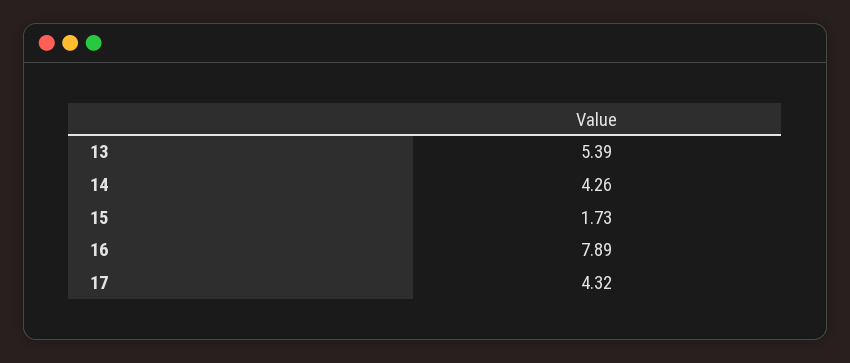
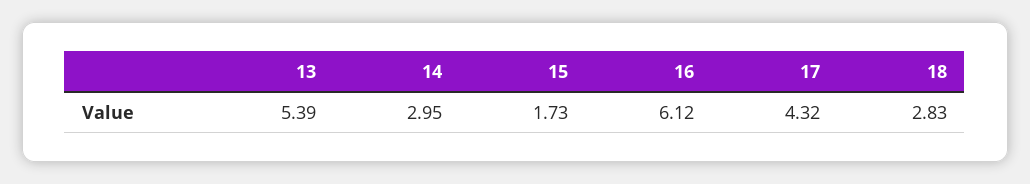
14: 4.26 -> 2.95
16: 7.89 -> 6.12
18: none -> 2.83

